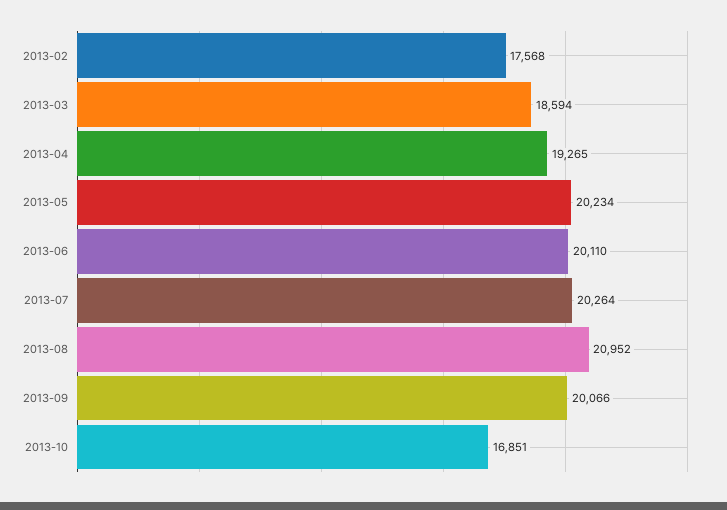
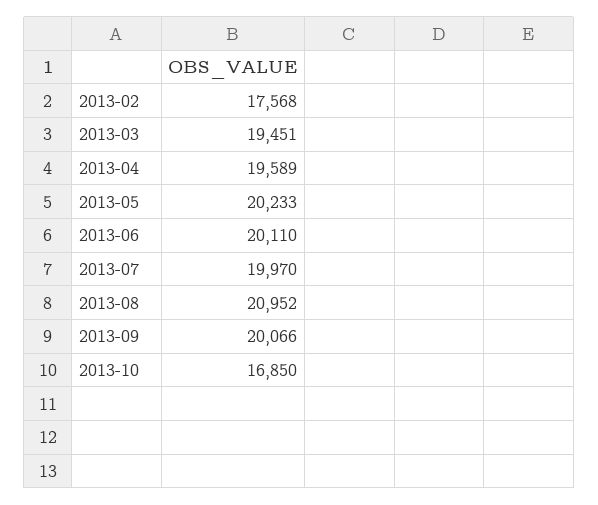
2013-03: 18594 -> 19451
2013-04: 19265 -> 19589
2013-05: 20234 -> 20233
2013-07: 20264 -> 19970
2013-10: 16851 -> 16850

